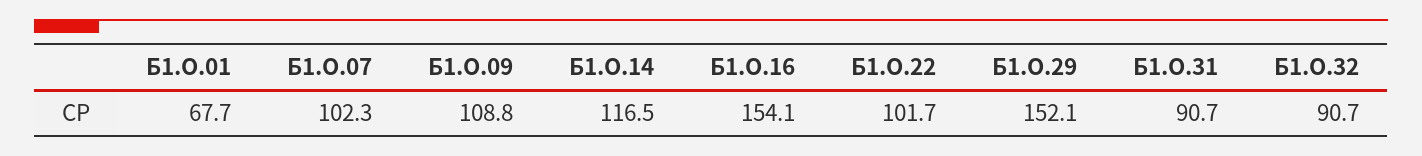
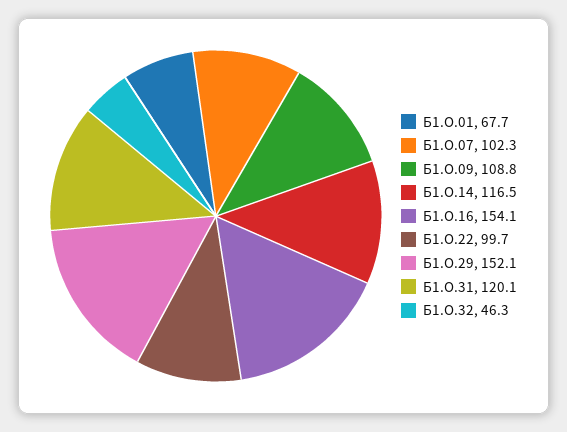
Б1.О.22: 101.7 -> 99.7
Б1.О.31: 90.7 -> 120.1
Б1.О.32: 90.7 -> 46.3

